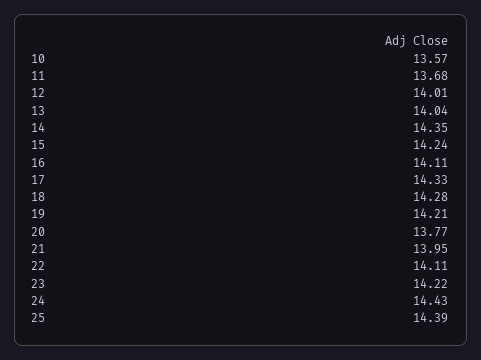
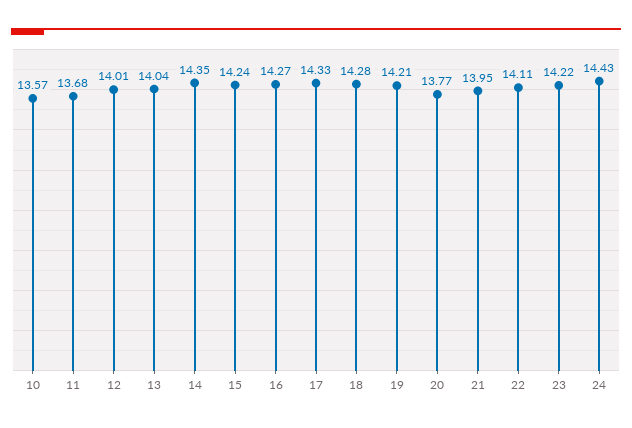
16: 14.11 -> 14.27
25: 14.39 -> none

